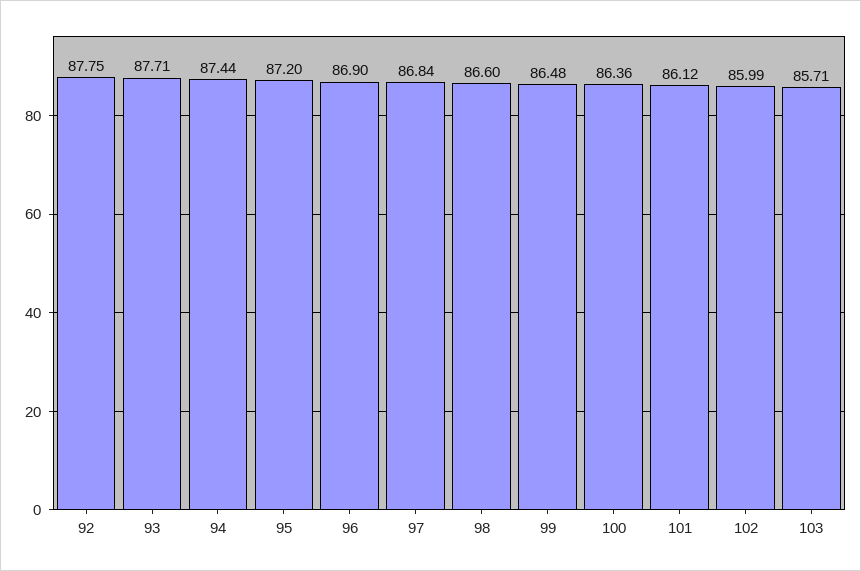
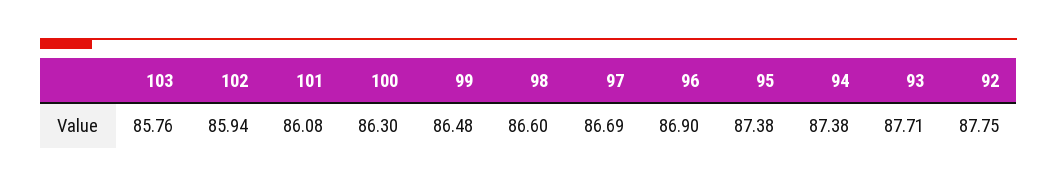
94: 87.44 -> 87.38
95: 87.2 -> 87.38
97: 86.84 -> 86.69
100: 86.36 -> 86.3
101: 86.12 -> 86.08
102: 85.99 -> 85.94
103: 85.71 -> 85.76

